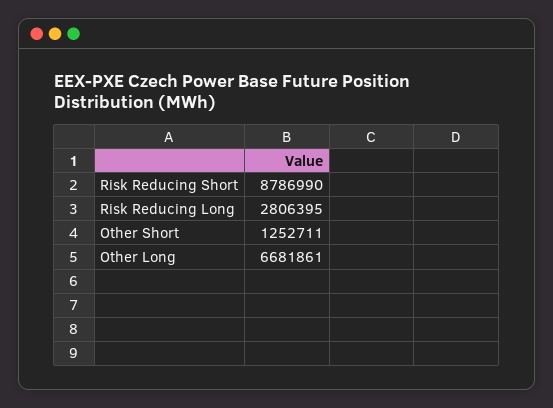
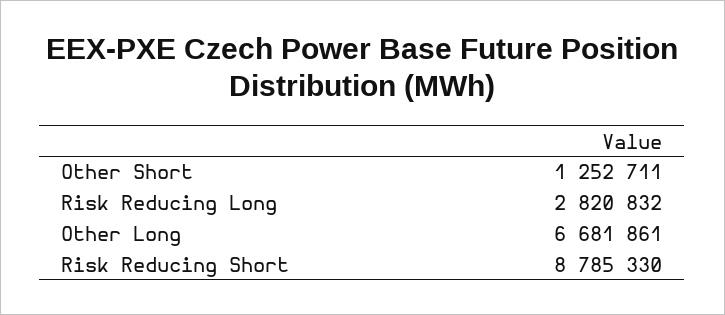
Risk Reducing Short: 8786990 -> 8785330
Risk Reducing Long: 2806395 -> 2820832

